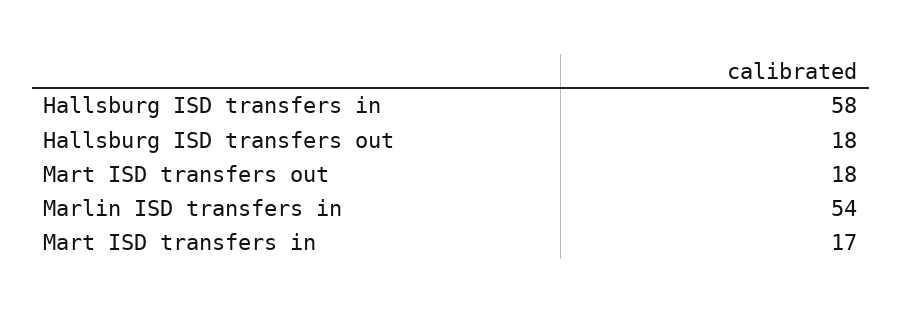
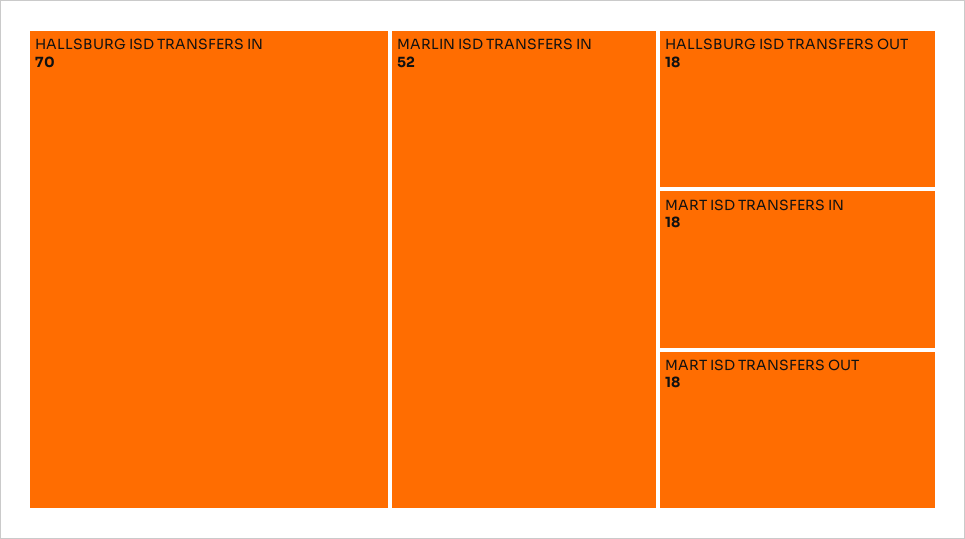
Hallsburg ISD transfers in: 58 -> 70
Marlin ISD transfers in: 54 -> 52
Mart ISD transfers in: 17 -> 18

